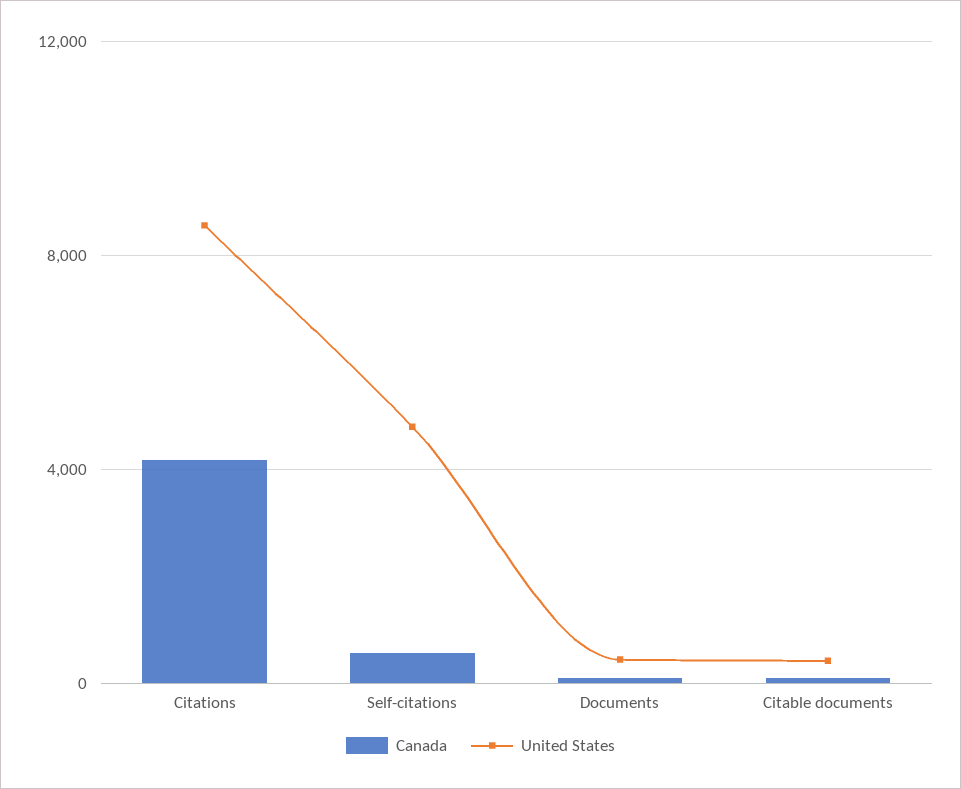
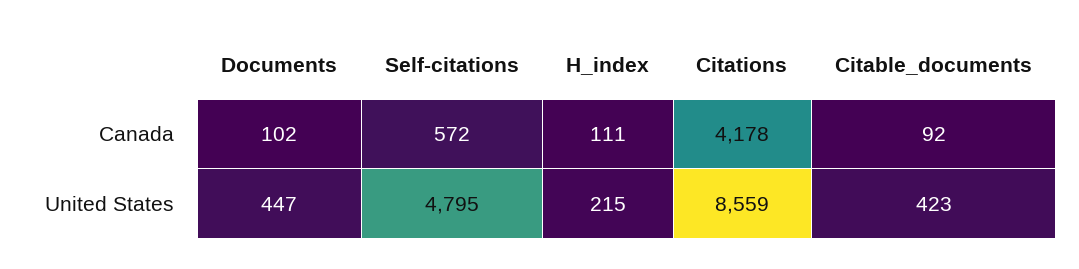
Canada, H_index: none -> 111
United States, H_index: none -> 215

